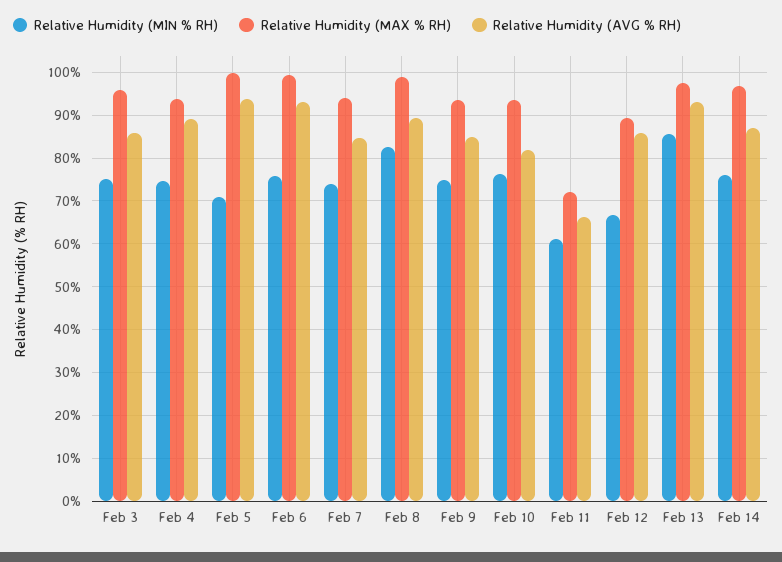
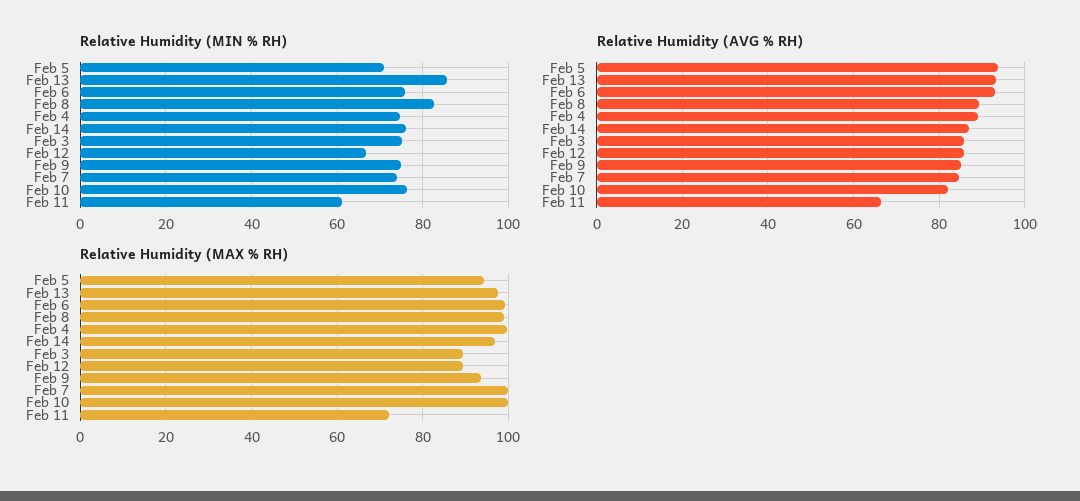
Relative Humidity (MAX % RH), Feb 3: 96 -> 90
Relative Humidity (MAX % RH), Feb 4: 94 -> 100
Relative Humidity (MAX % RH), Feb 5: 100 -> 94
Relative Humidity (MAX % RH), Feb 7: 94 -> 100
Relative Humidity (MAX % RH), Feb 10: 94 -> 100

